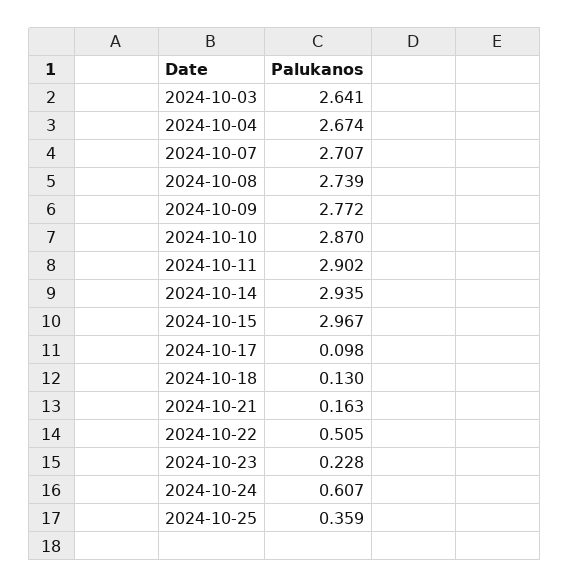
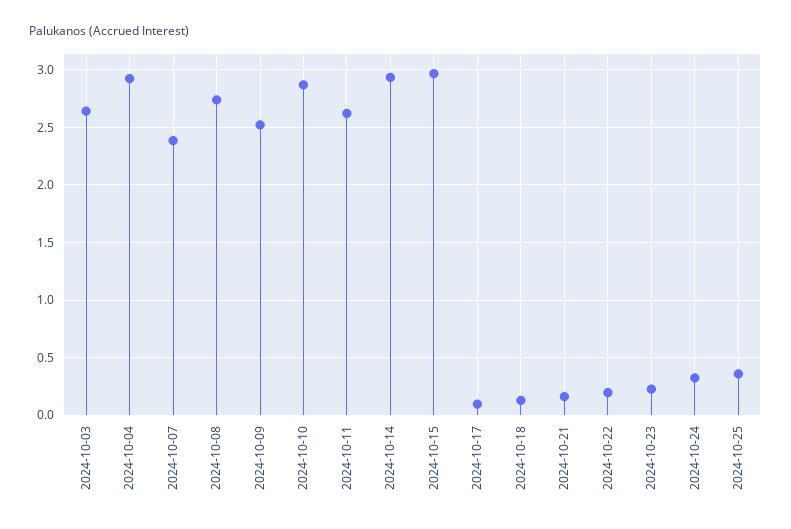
2024-10-04: 2.674 -> 2.9
2024-10-07: 2.707 -> 2.4
2024-10-09: 2.772 -> 2.5
2024-10-11: 2.902 -> 2.6
2024-10-22: 0.505 -> 0.2
2024-10-24: 0.607 -> 0.3

